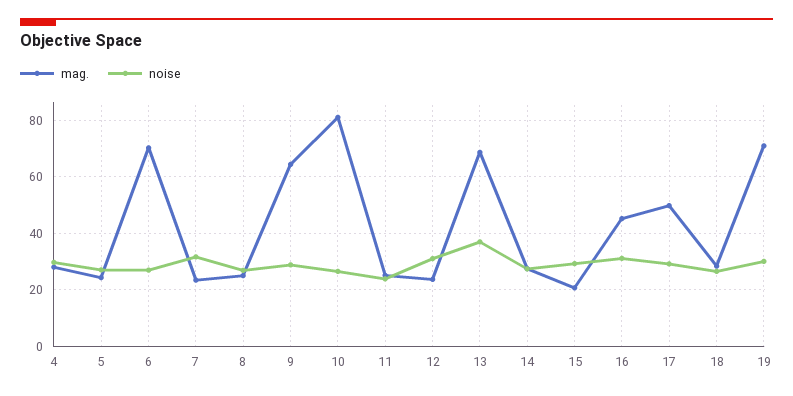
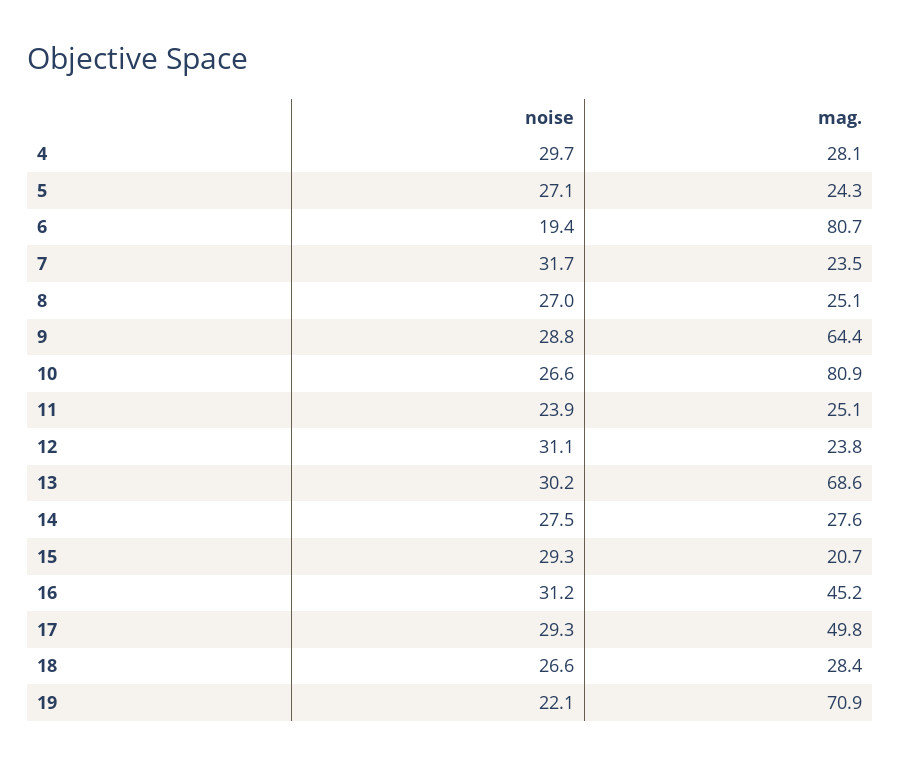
mag., 6: 70 -> 80.7
noise, 6: 27.5 -> 19.4
noise, 13: 37.5 -> 30.2
noise, 19: 30 -> 22.1

